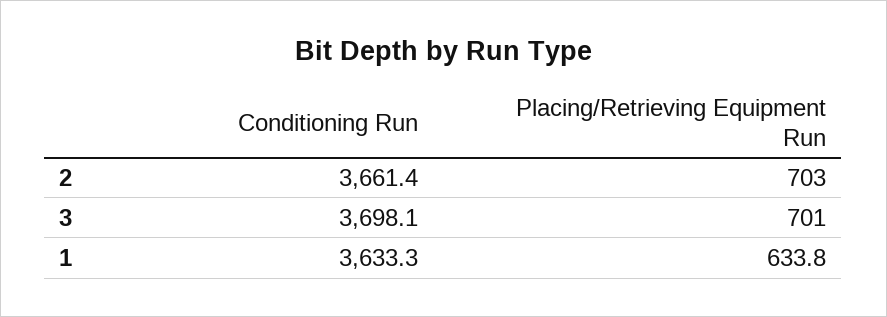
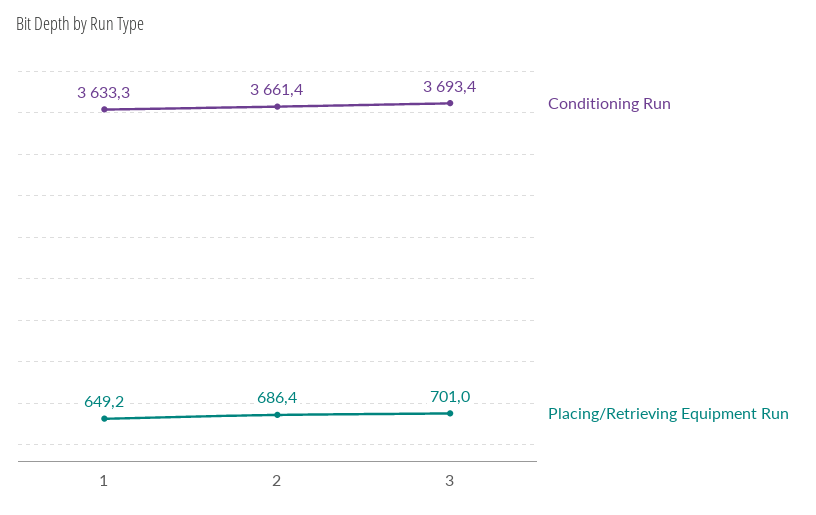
Placing/Retrieving Equipment Run, 2: 703 -> 686.4
Conditioning Run, 3: 3698.1 -> 3693.4
Placing/Retrieving Equipment Run, 1: 633.8 -> 649.2

